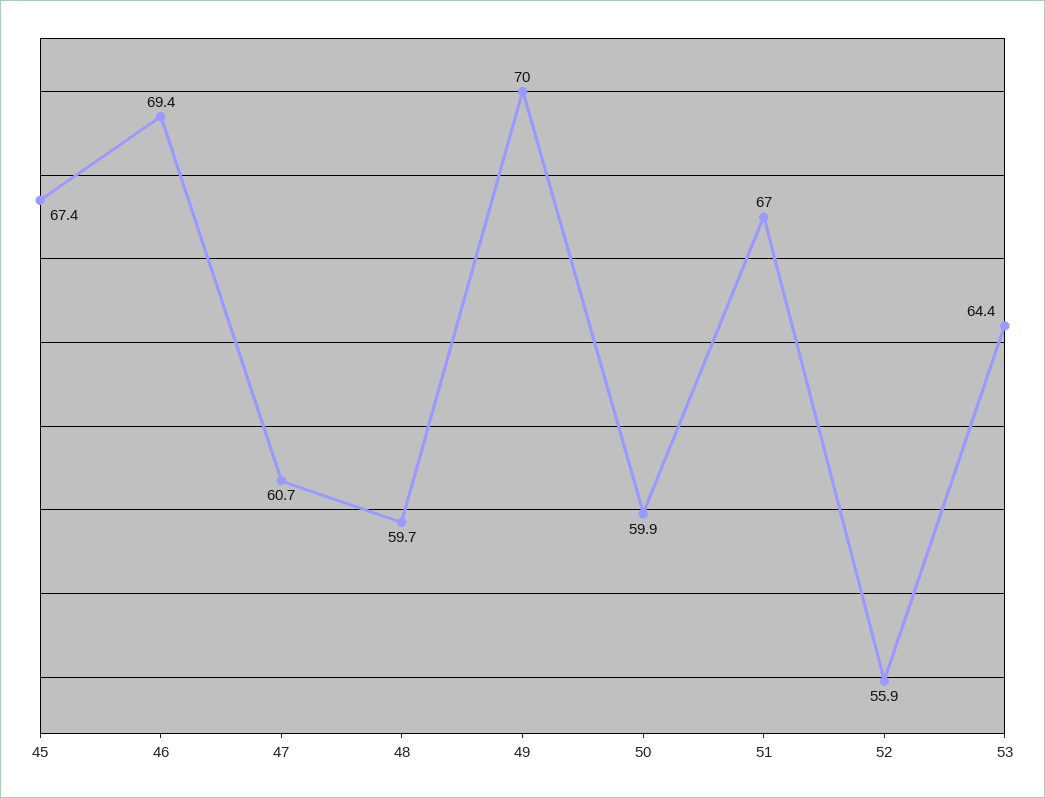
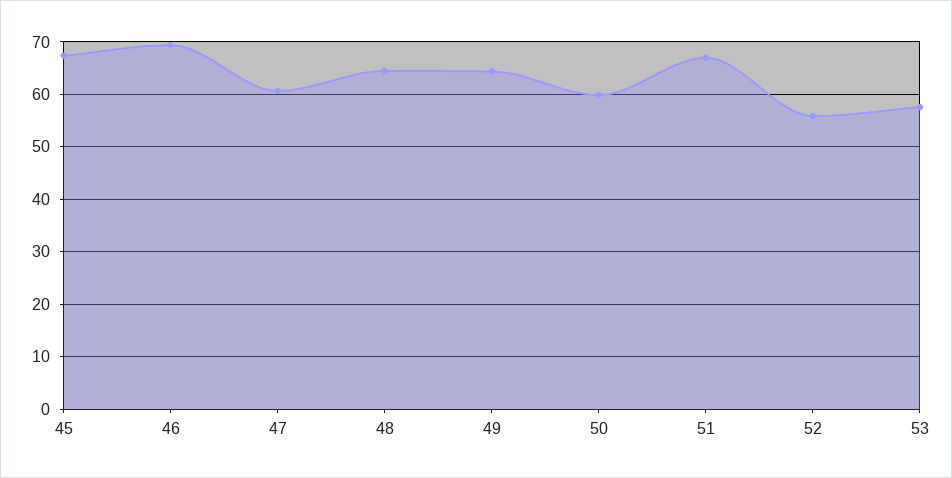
48: 59.7 -> 64
49: 70 -> 64
53: 64.4 -> 58

